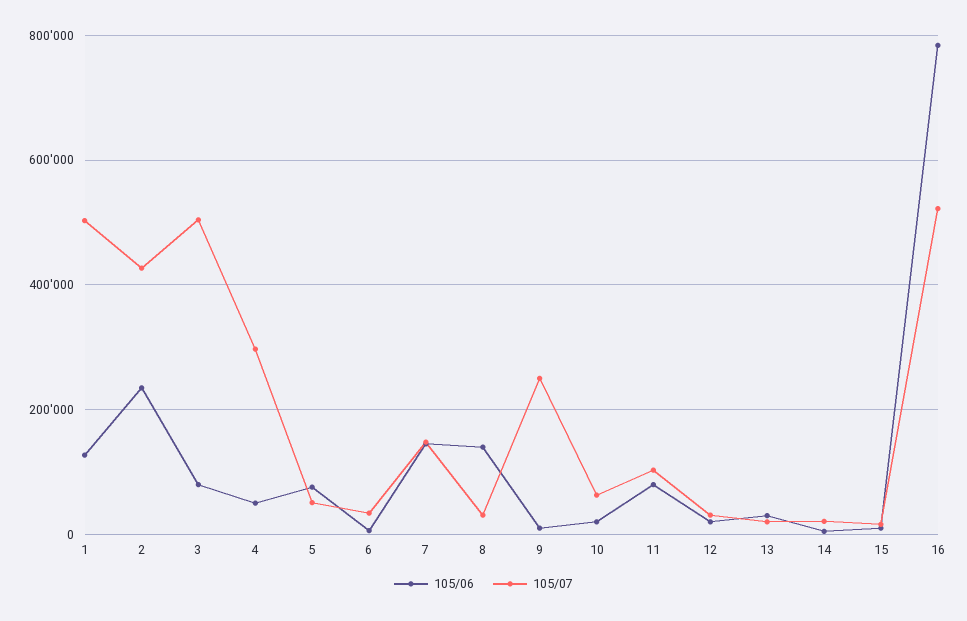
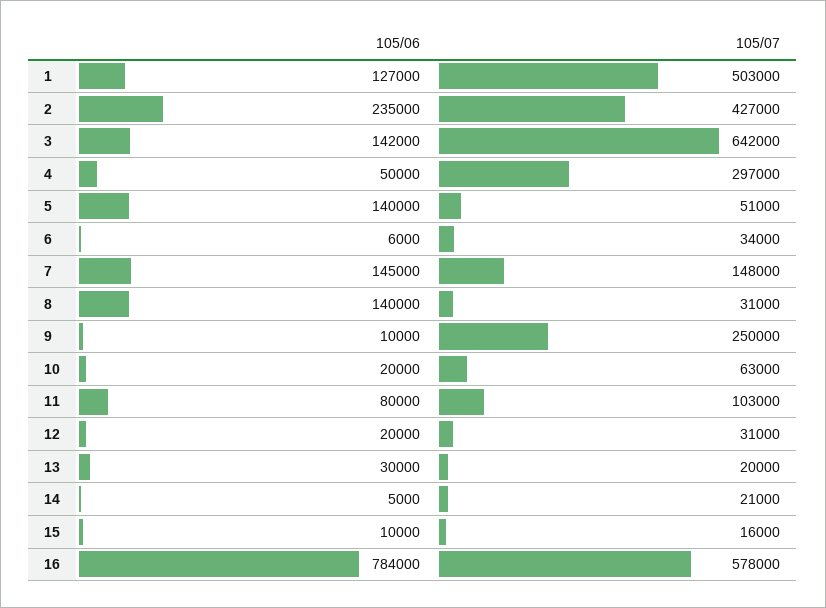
105/06, 3: 80000 -> 142000
105/07, 3: 500000 -> 642000
105/06, 5: 80000 -> 140000
105/07, 16: 520000 -> 578000

